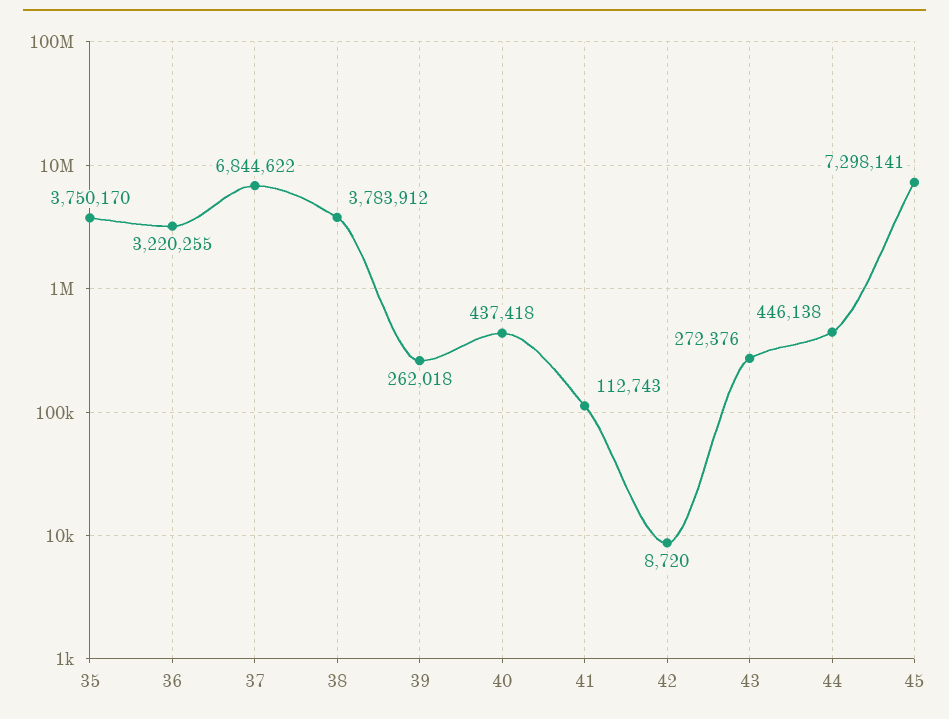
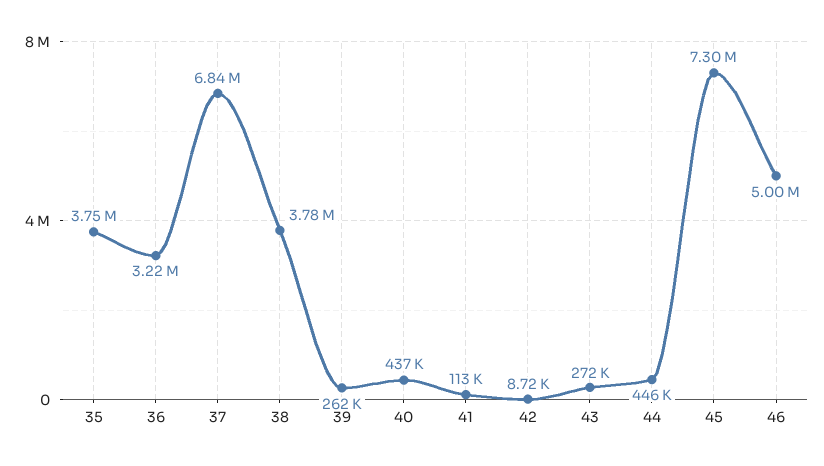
46: none -> 5000000

